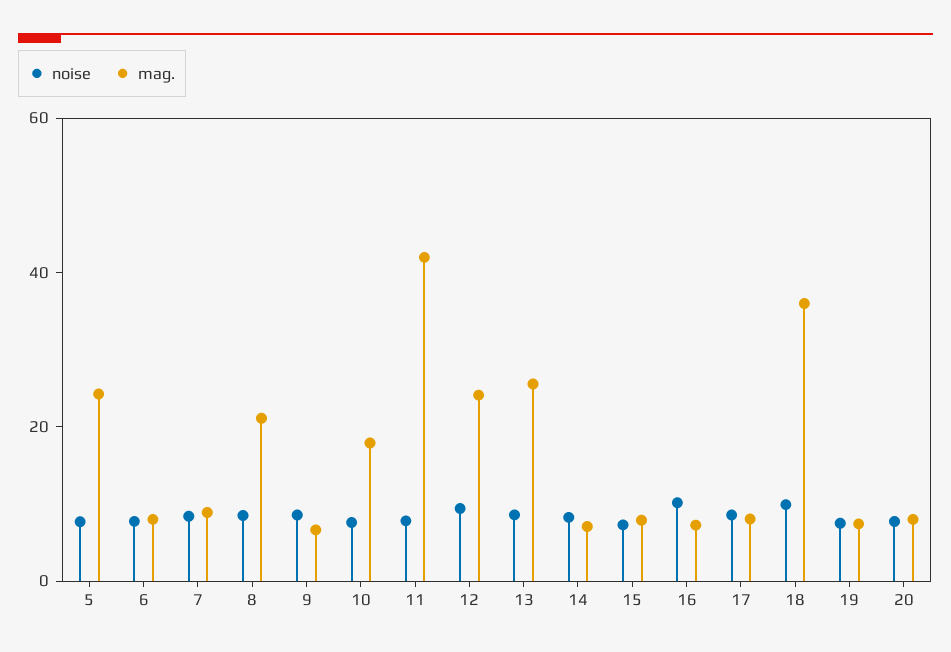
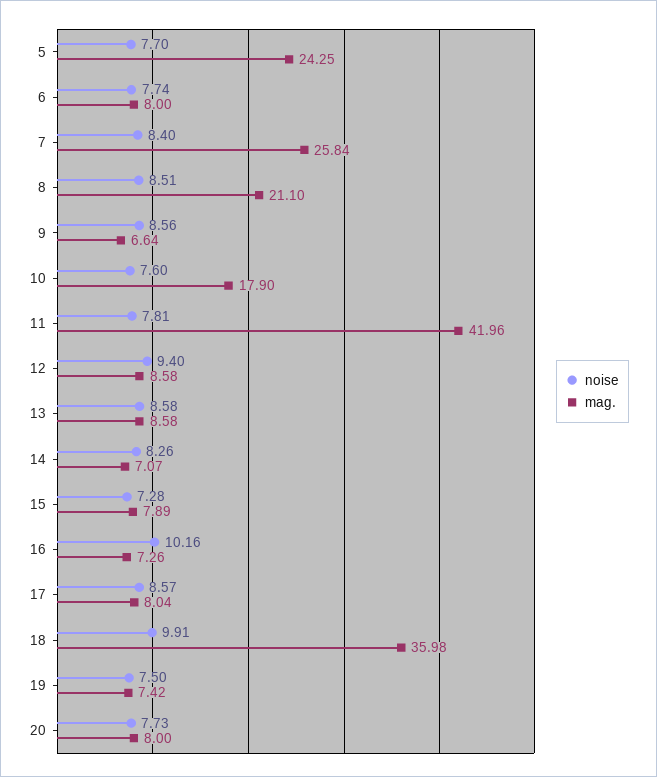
mag., 7: 10 -> 25.84
mag., 12: 25 -> 8.58
mag., 13: 25 -> 8.58

